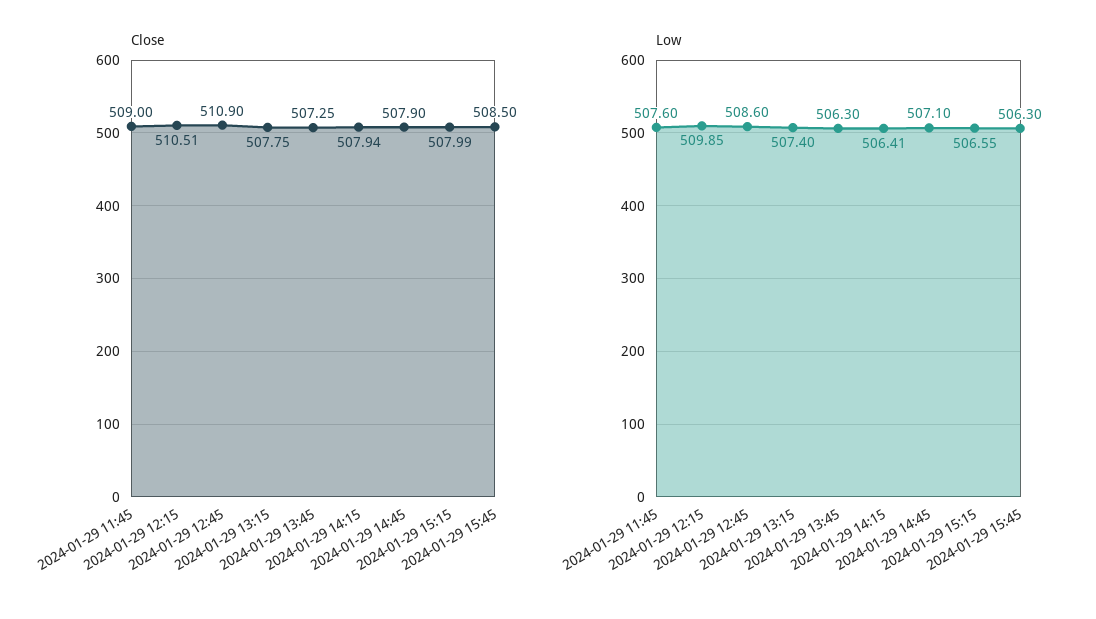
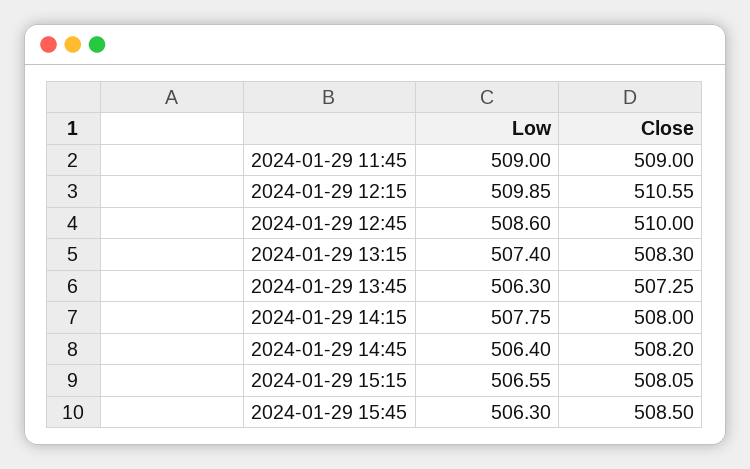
Close, 2024-01-29 12:15: 510.51 -> 510.55
Close, 2024-01-29 12:45: 510.9 -> 510
Close, 2024-01-29 13:15: 507.75 -> 508.3
Close, 2024-01-29 14:15: 507.94 -> 508
Close, 2024-01-29 14:45: 507.9 -> 508.2
Close, 2024-01-29 15:15: 507.99 -> 508.05
Low, 2024-01-29 11:45: 507.6 -> 509
Low, 2024-01-29 14:15: 506.41 -> 507.75
Low, 2024-01-29 14:45: 507.1 -> 506.4

